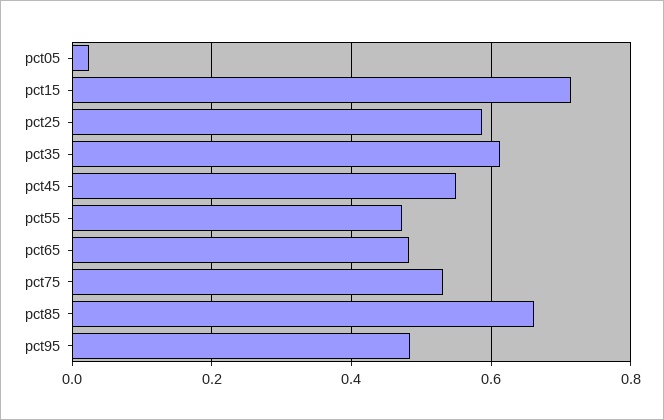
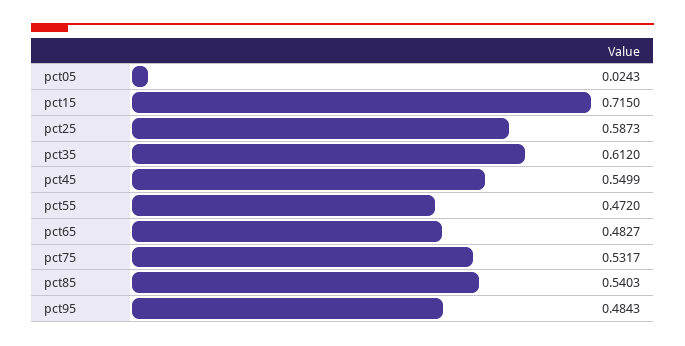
pct85: 0.66 -> 0.5403

